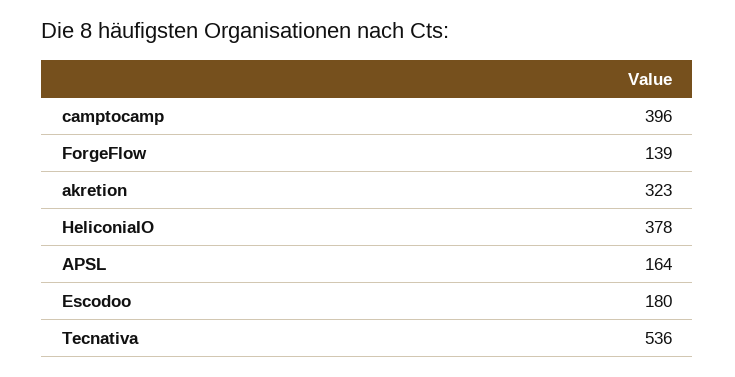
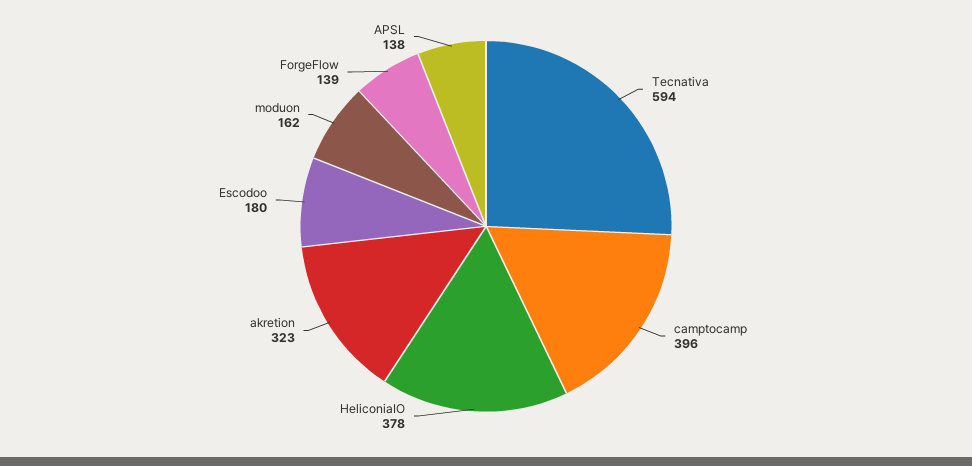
APSL: 164 -> 138
Tecnativa: 536 -> 594
moduon: none -> 162

